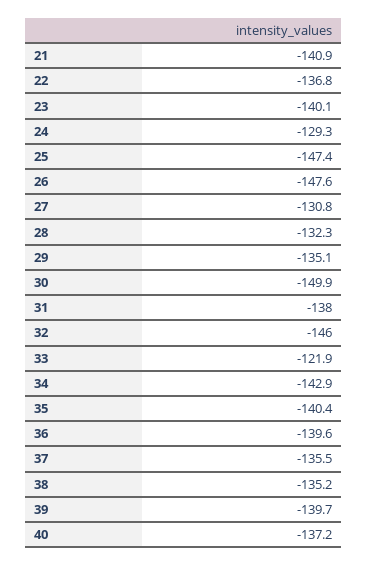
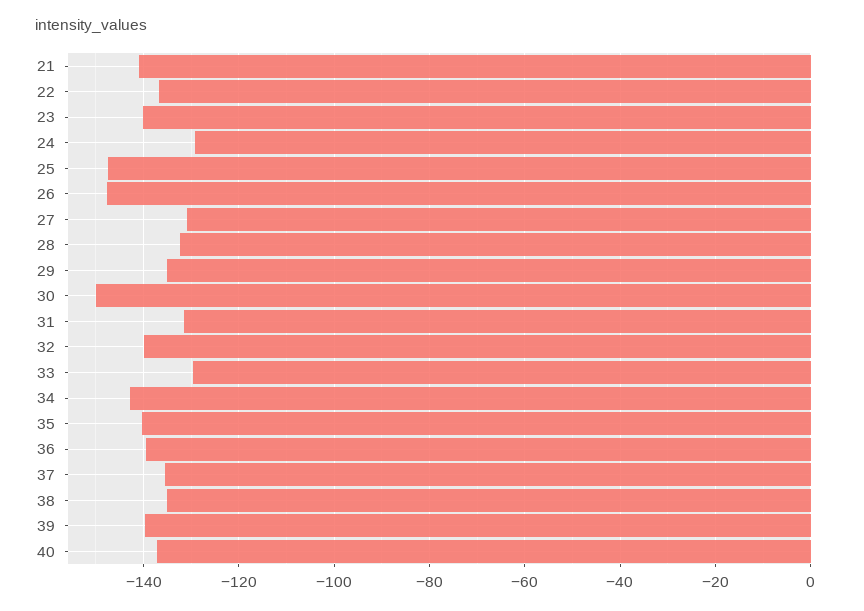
31: -138 -> -132
32: -146 -> -140
33: -121.9 -> -130

